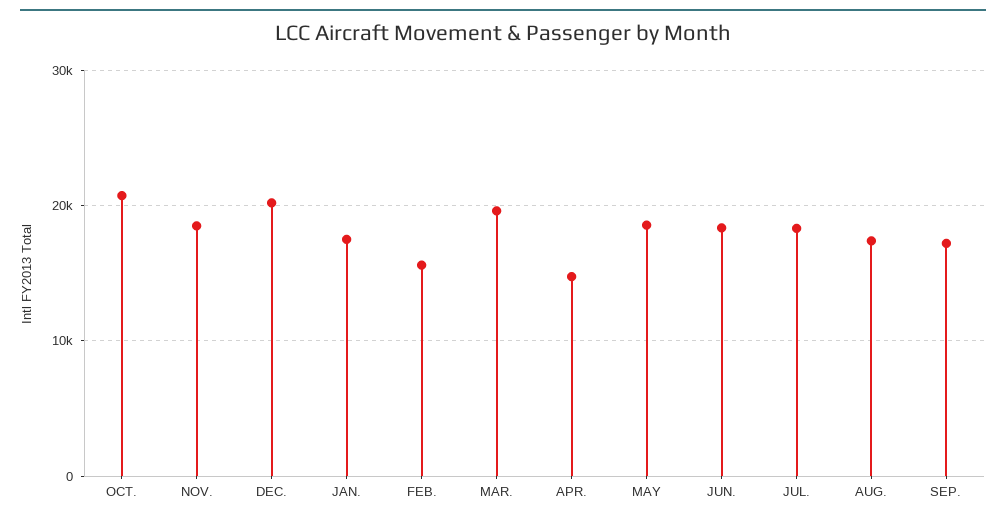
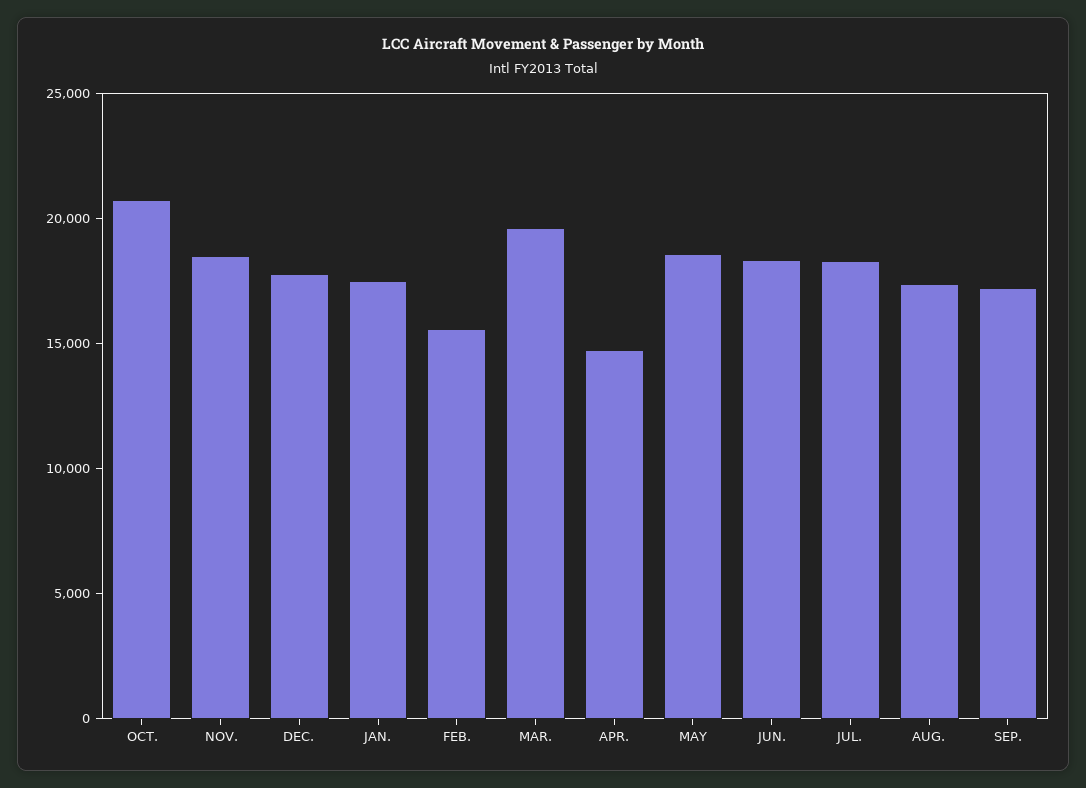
DEC.: 20000 -> 18000

